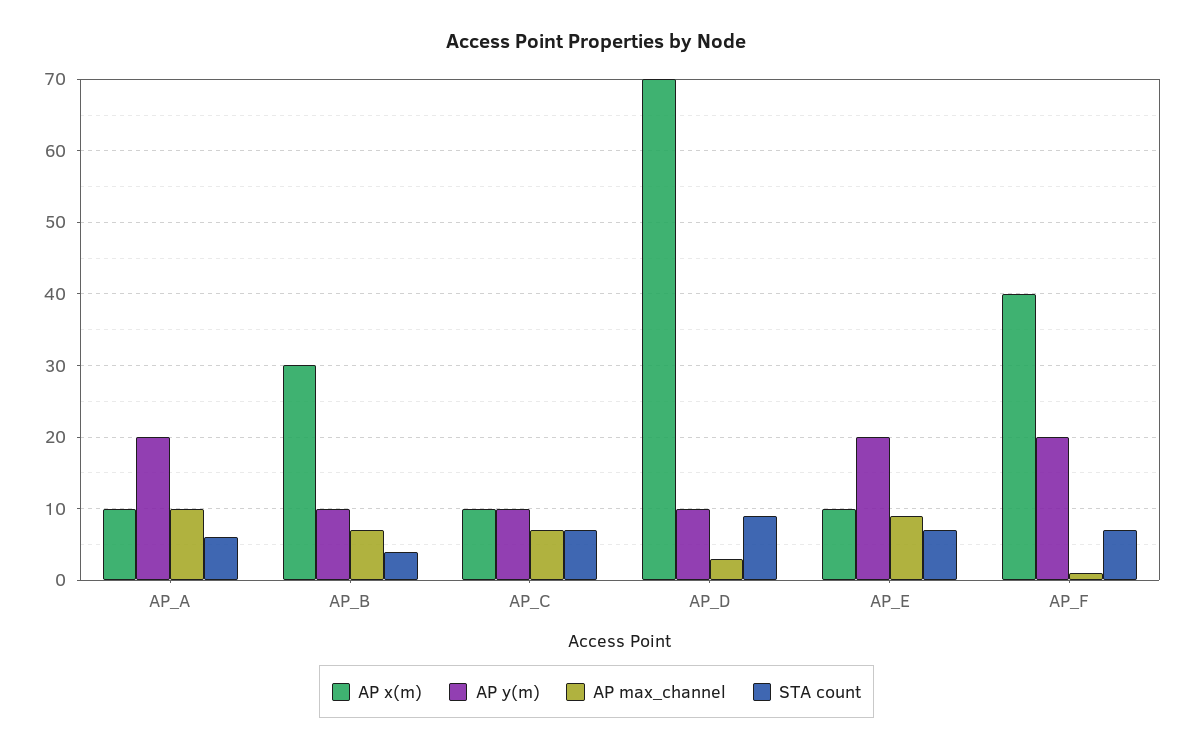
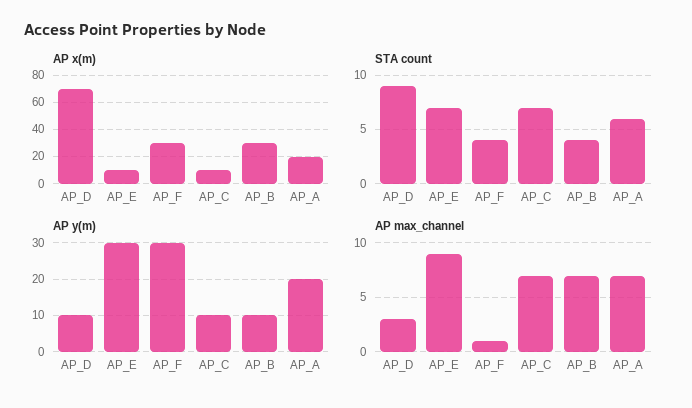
AP x(m), AP_A: 10 -> 20
AP max_channel, AP_A: 10 -> 7
AP y(m), AP_E: 20 -> 30
AP x(m), AP_F: 40 -> 30
AP y(m), AP_F: 20 -> 30
STA count, AP_F: 7 -> 4

